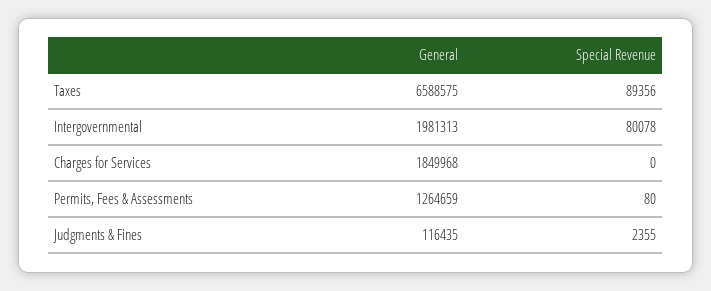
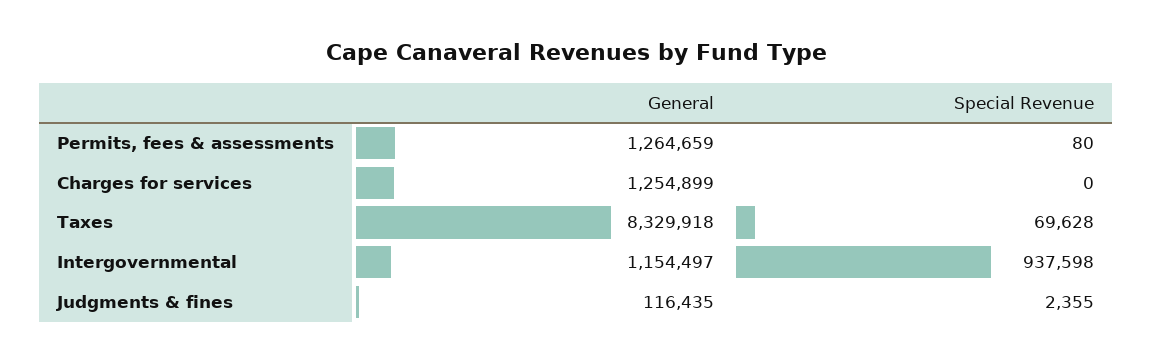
General, Taxes: 6588575 -> 8329918
Special Revenue, Taxes: 89356 -> 69628
General, Intergovernmental: 1981313 -> 1154497
Special Revenue, Intergovernmental: 80078 -> 937598
General, Charges for Services: 1849968 -> 1254899

